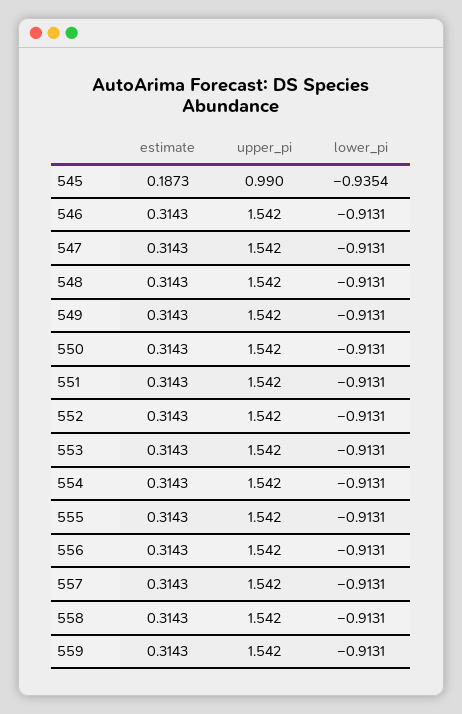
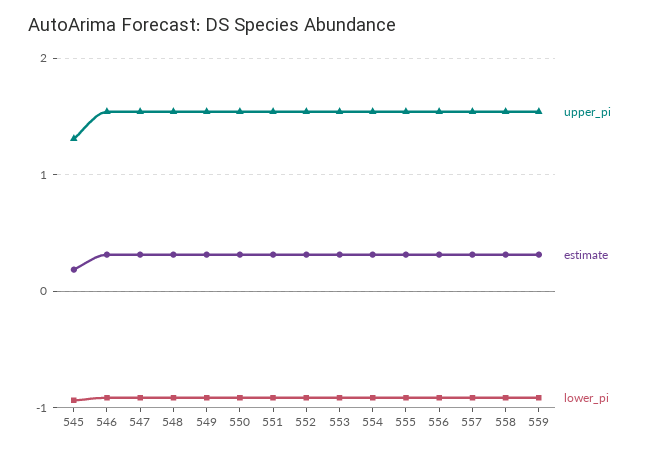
upper_pi, 545: 0.99 -> 1.3

